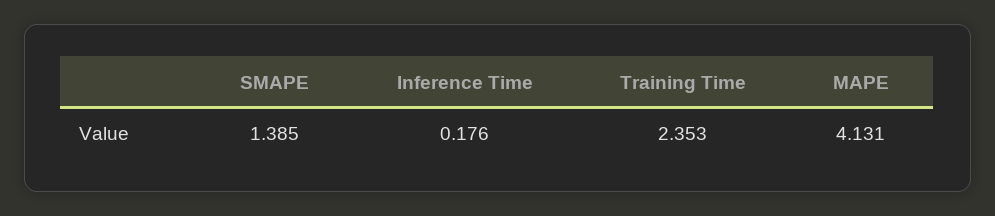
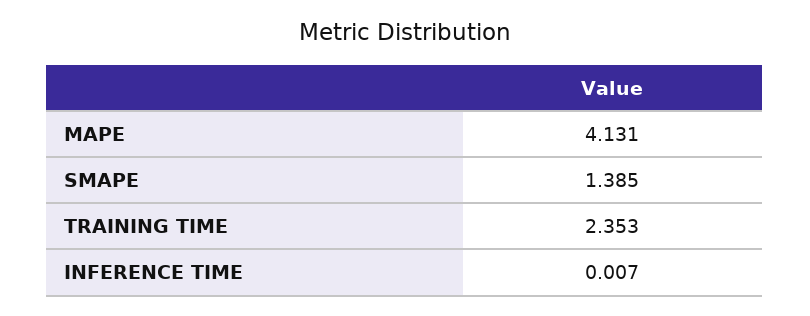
Inference Time: 0.176 -> 0.007

